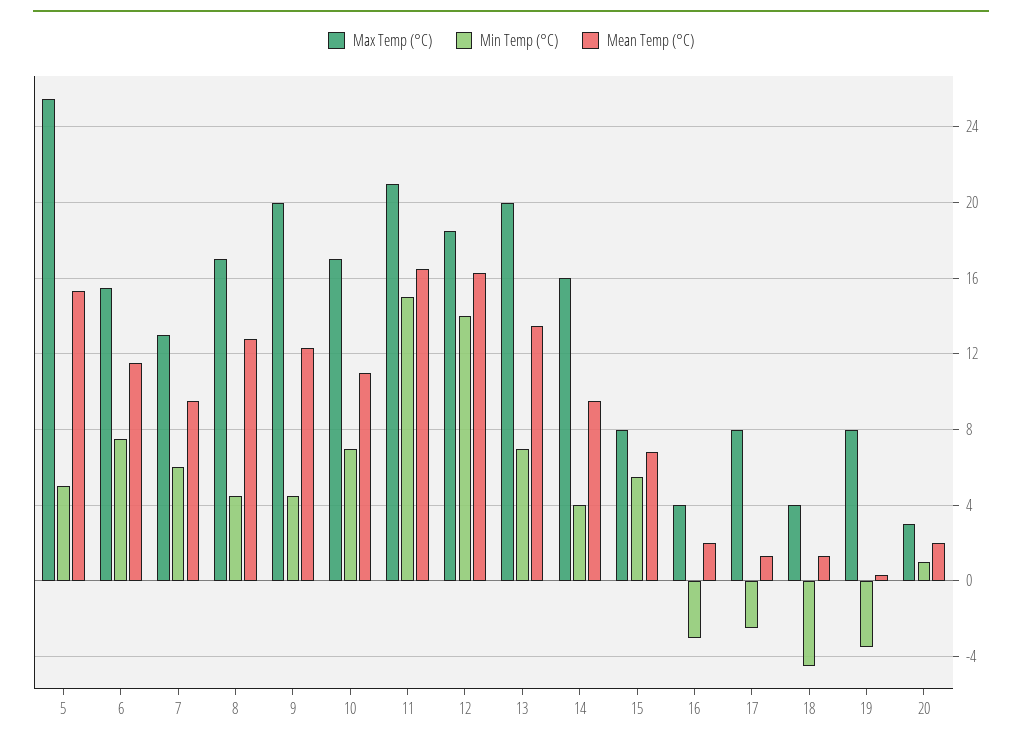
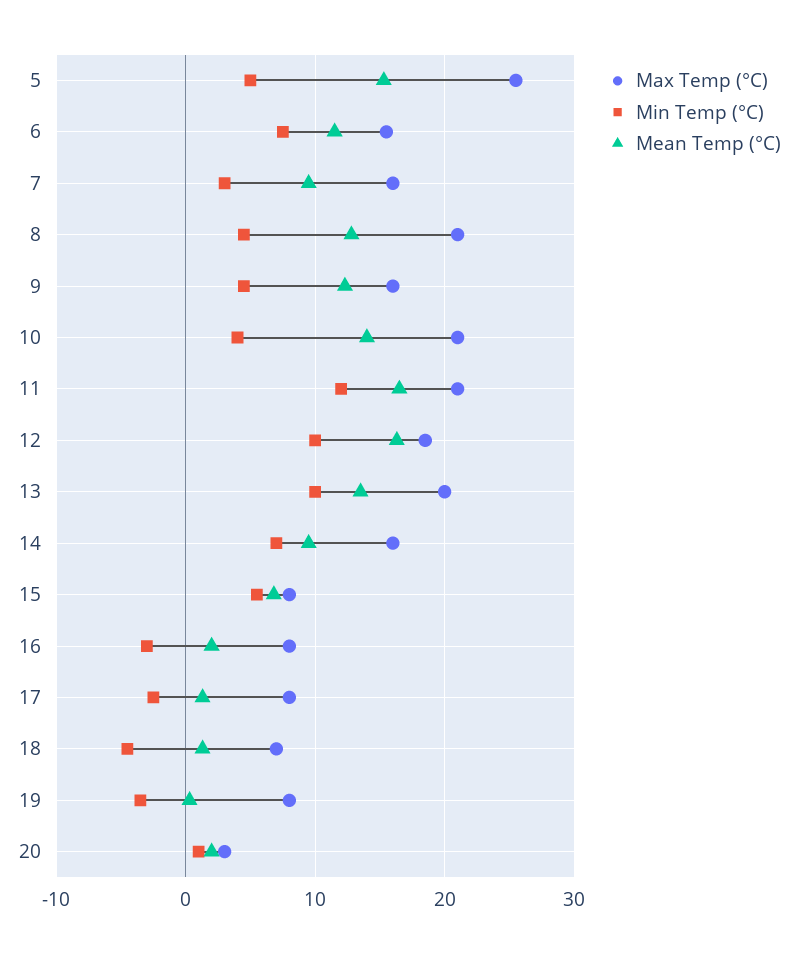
Max Temp (°C), 7: 13 -> 16
Min Temp (°C), 7: 6 -> 3
Max Temp (°C), 8: 17 -> 21
Max Temp (°C), 9: 20 -> 16
Max Temp (°C), 10: 17 -> 21
Min Temp (°C), 10: 7 -> 4
Mean Temp (°C), 10: 11 -> 14
Min Temp (°C), 11: 15 -> 12
Min Temp (°C), 12: 14 -> 10
Min Temp (°C), 13: 7 -> 10
Min Temp (°C), 14: 4 -> 7
Max Temp (°C), 16: 4 -> 8
Max Temp (°C), 18: 4 -> 7

